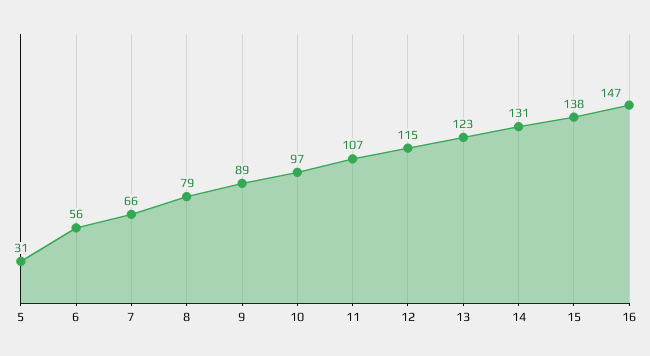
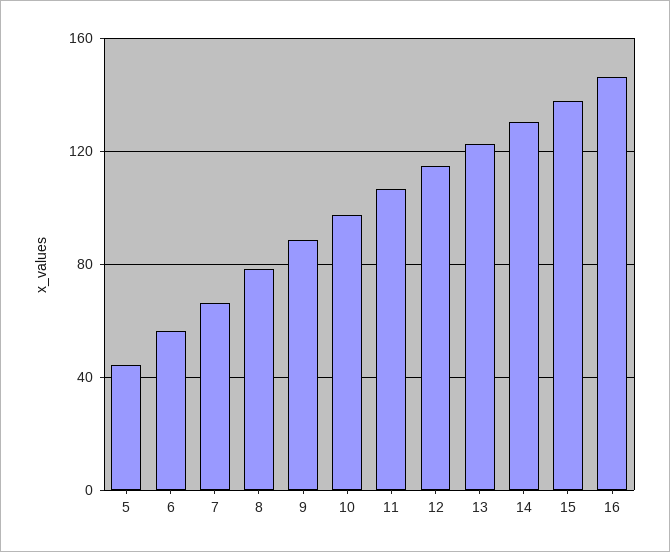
5: 31 -> 45

